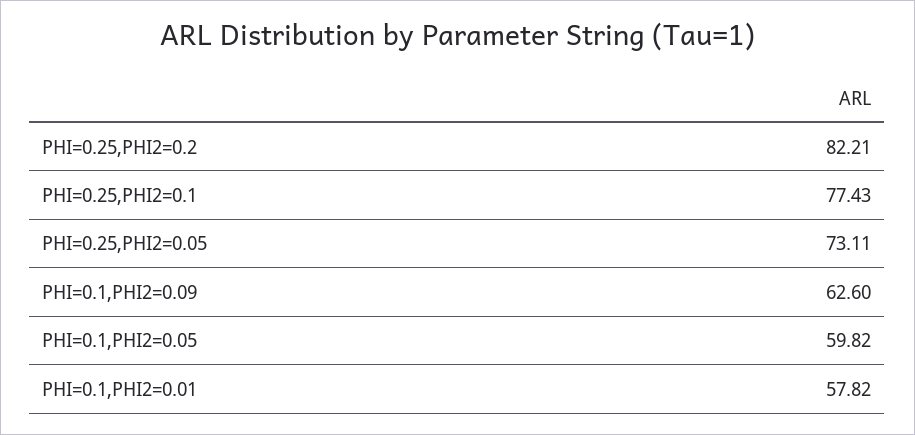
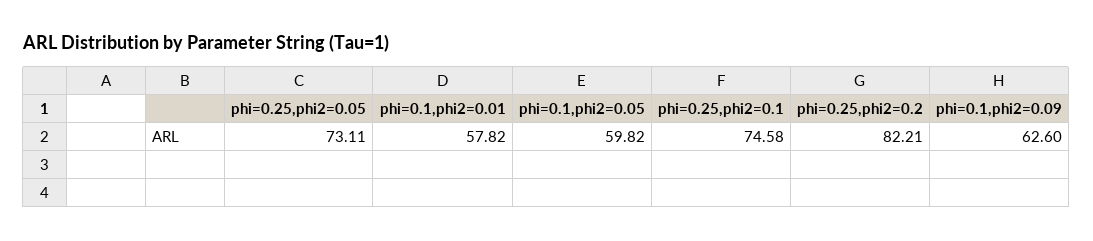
PHI=0.25,PHI2=0.1: 77.43 -> 74.58

